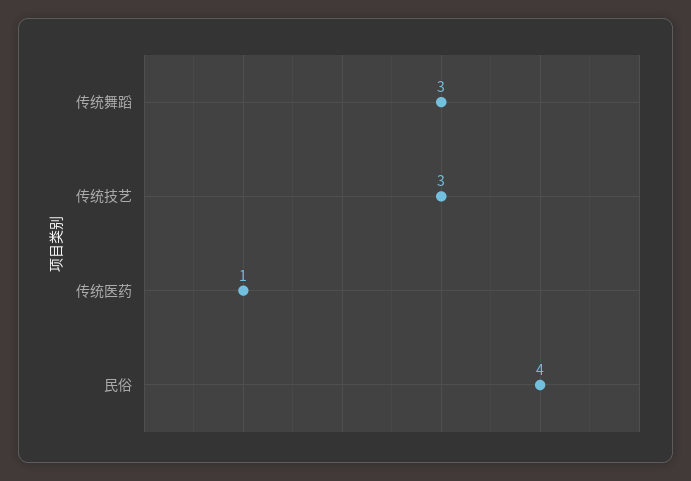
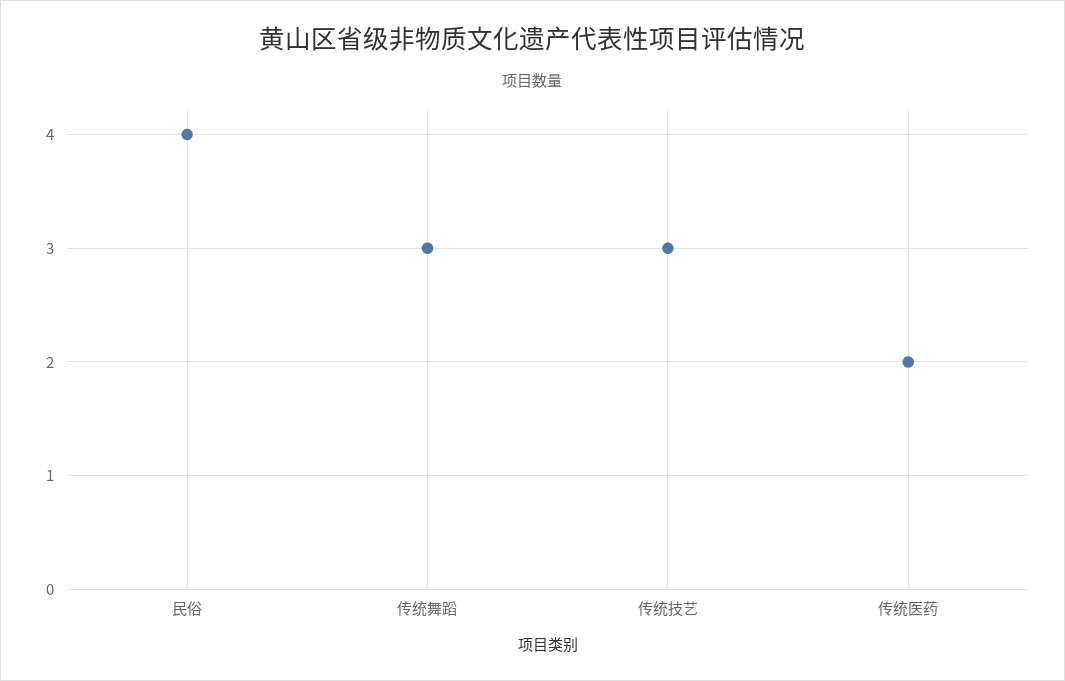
传统医药: 1 -> 2

